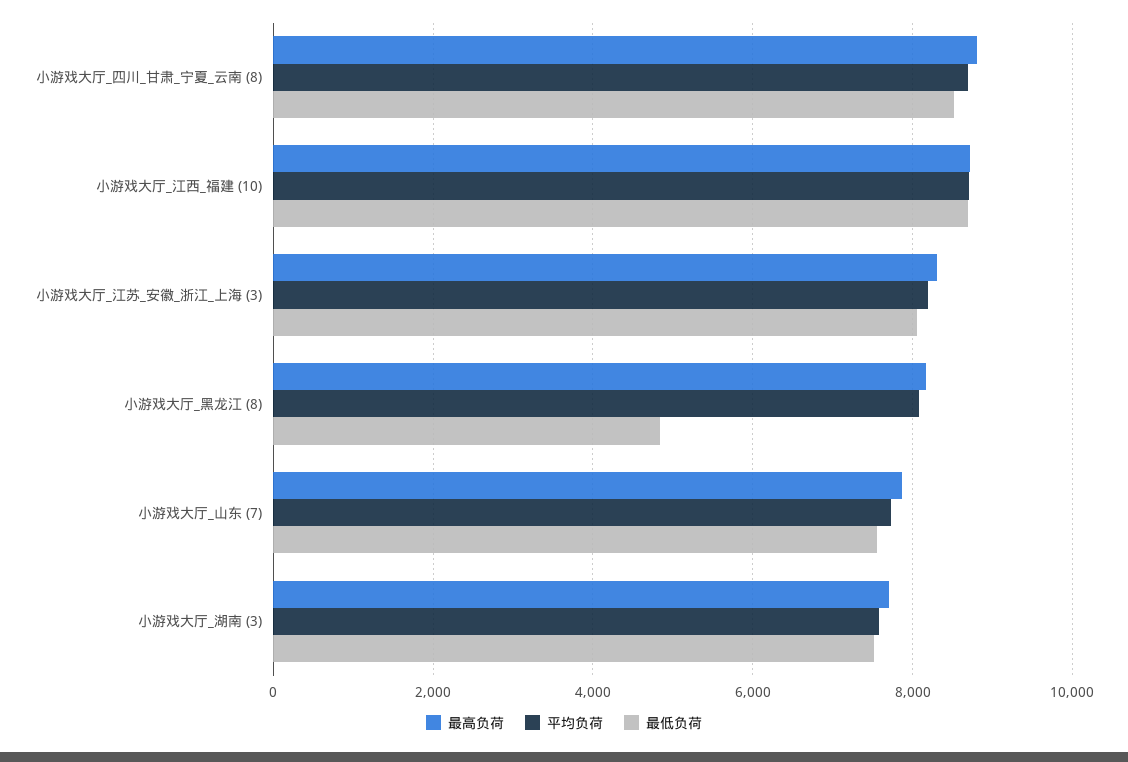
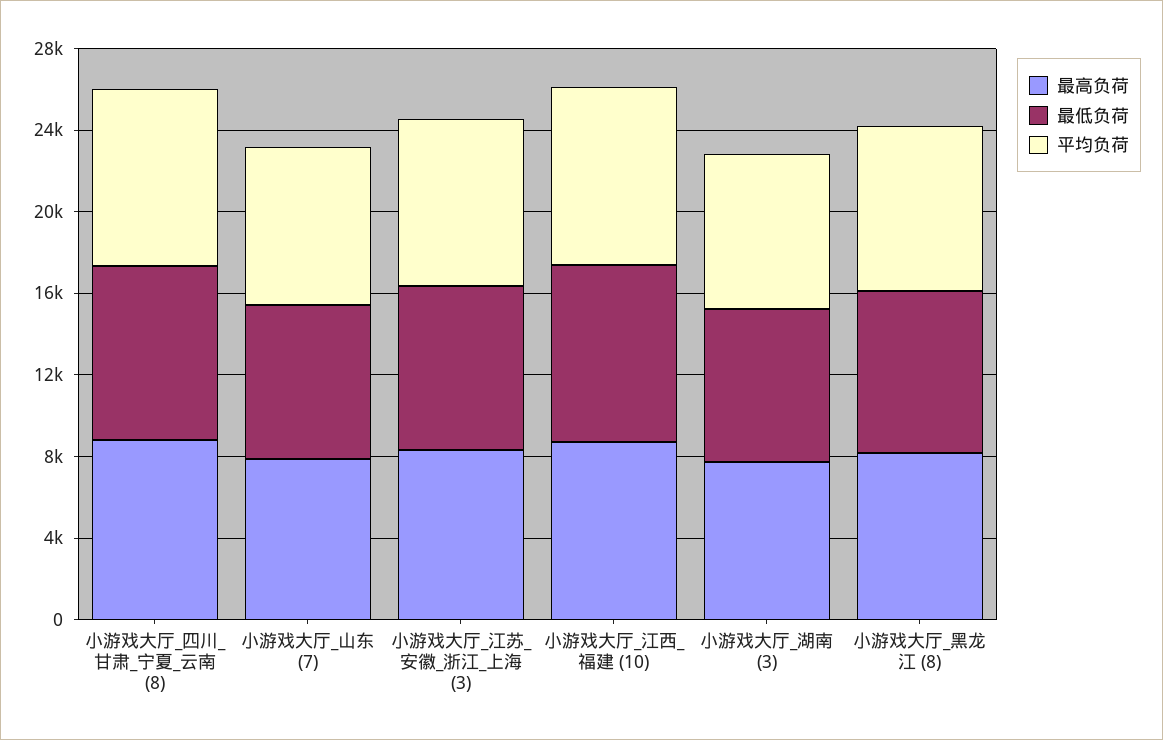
最低负荷, 小游戏大厅_黑龙江 (8): 4800 -> 8000

